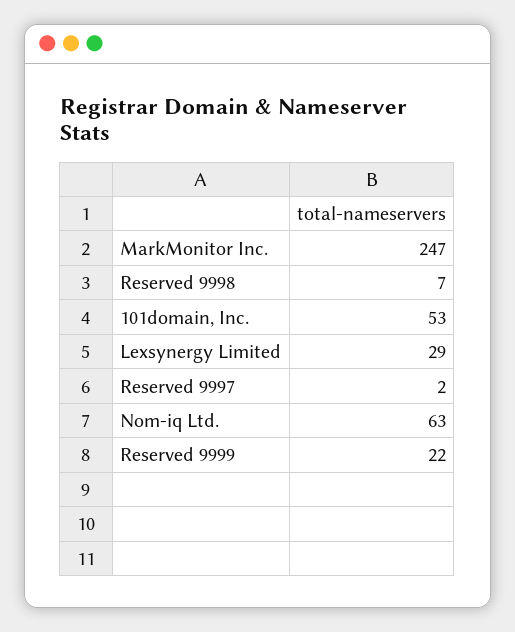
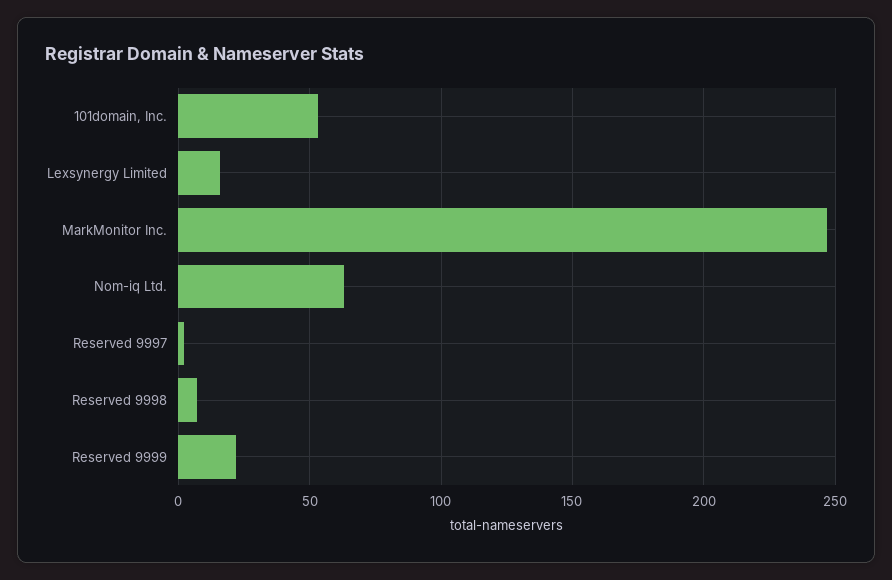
Lexsynergy Limited: 29 -> 15

